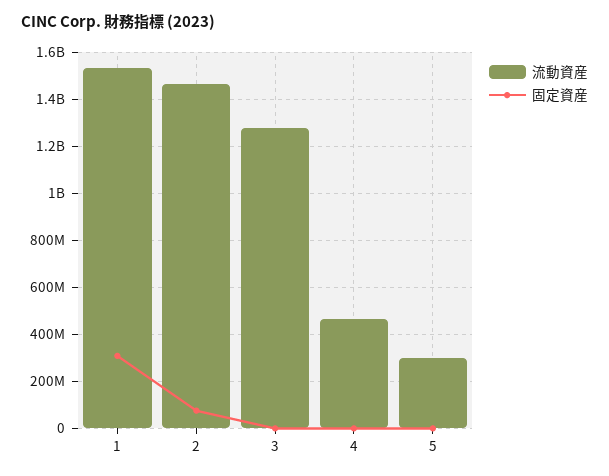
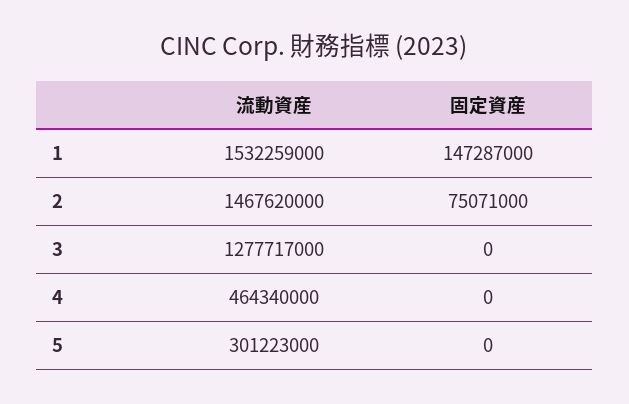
固定資産, 1: 300000000 -> 147287000

